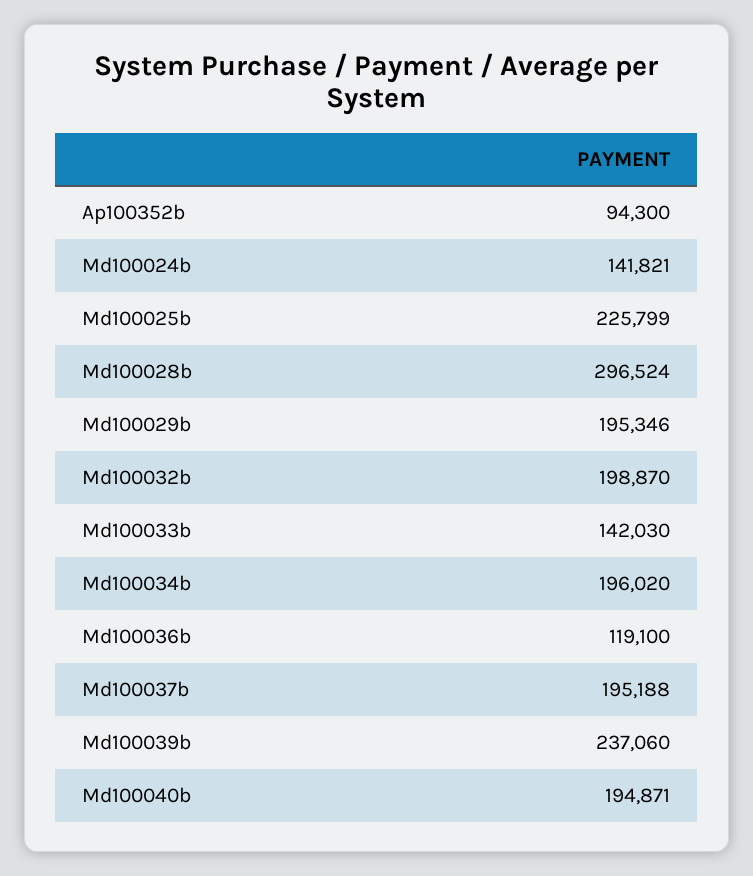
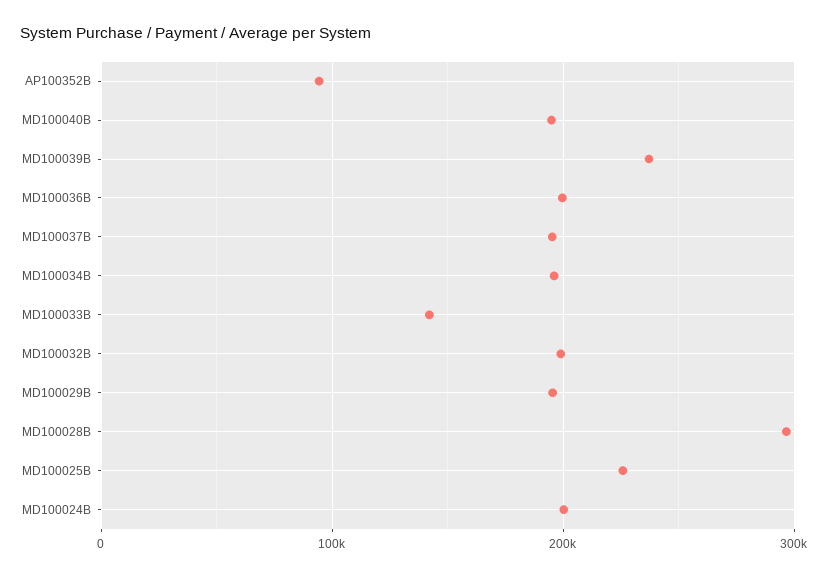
Md100024b: 141821 -> 200000
Md100036b: 119100 -> 200000

